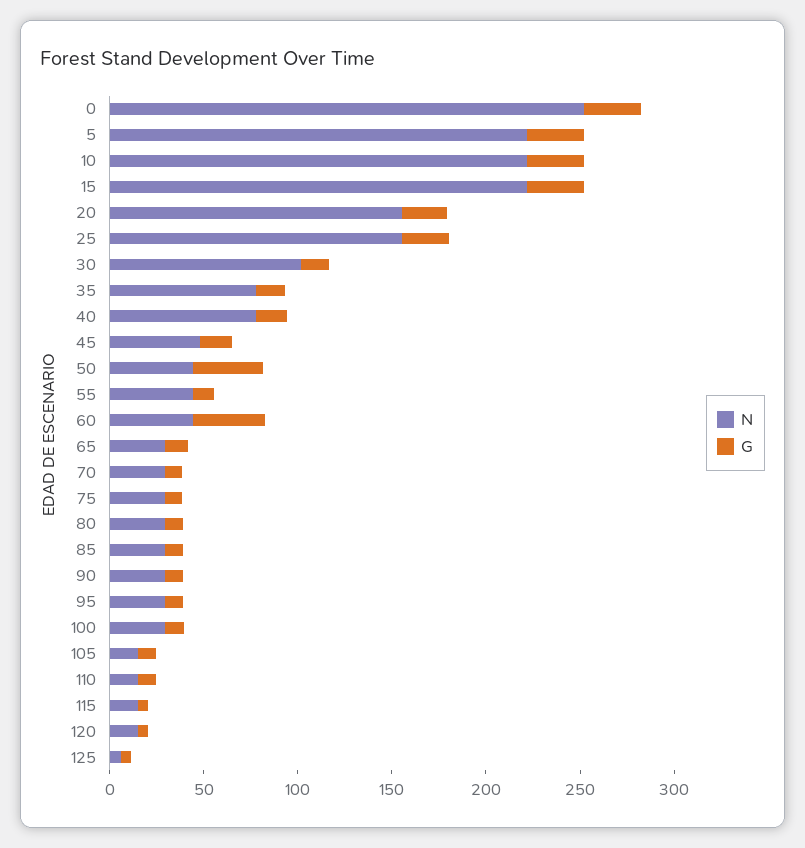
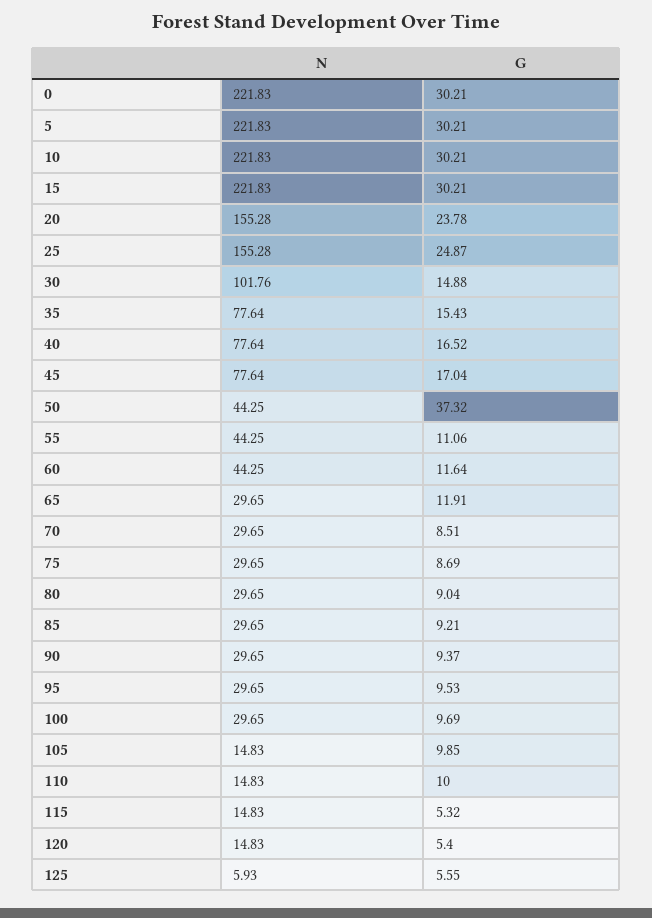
N, 0: 250 -> 221.83
N, 45: 50 -> 77.64
G, 60: 40 -> 11.64

